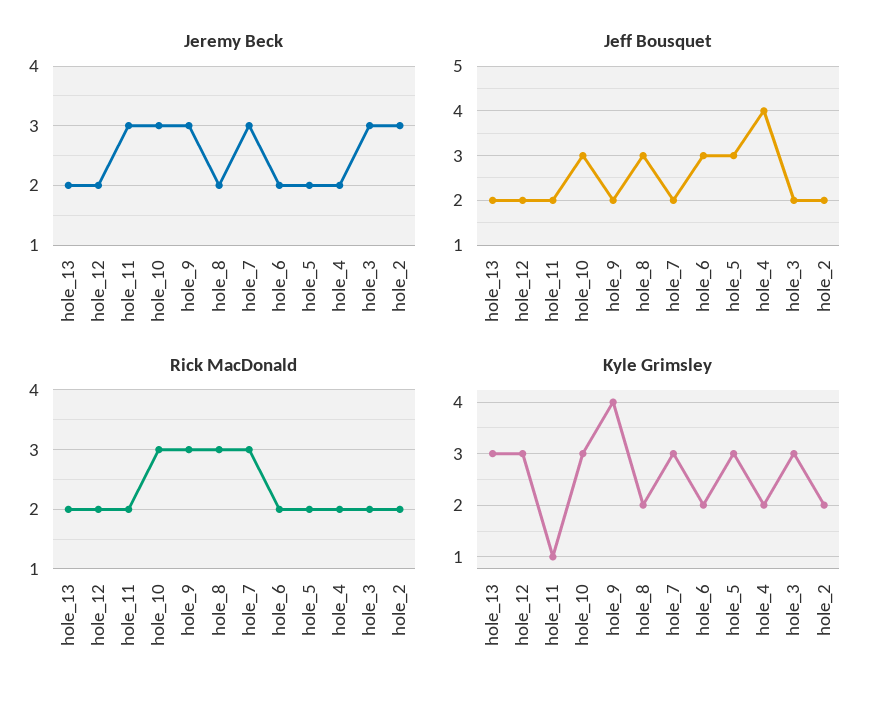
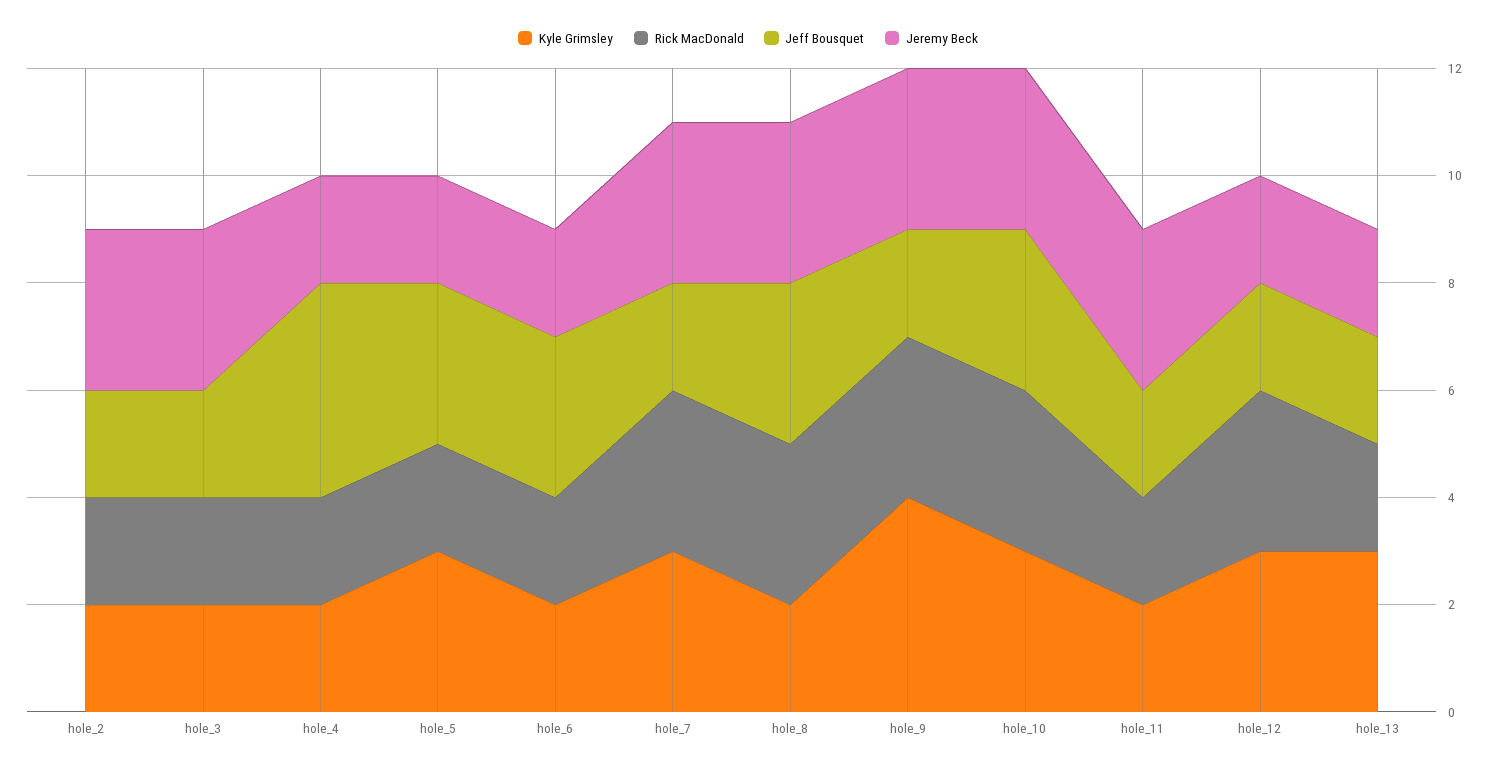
Jeremy Beck, hole_8: 2 -> 3
Rick MacDonald, hole_12: 2 -> 3
Kyle Grimsley, hole_11: 1 -> 2
Kyle Grimsley, hole_3: 3 -> 2

